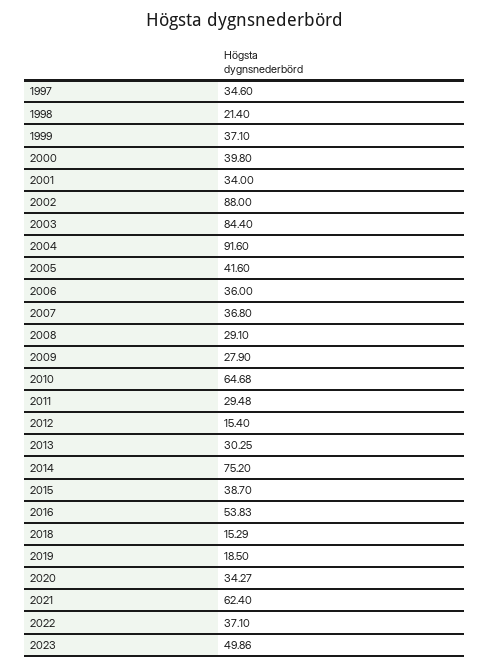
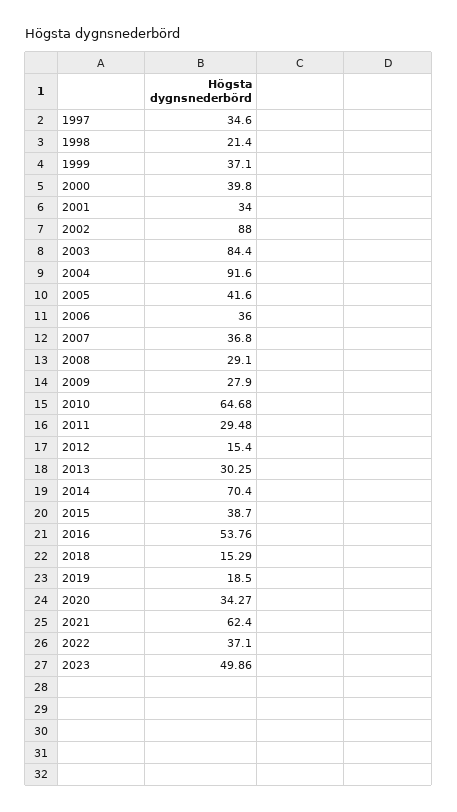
2014: 75.2 -> 70.4
2016: 53.83 -> 53.76

